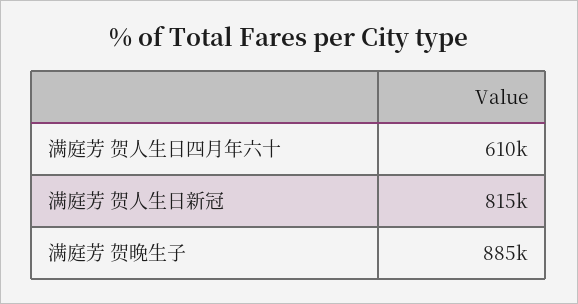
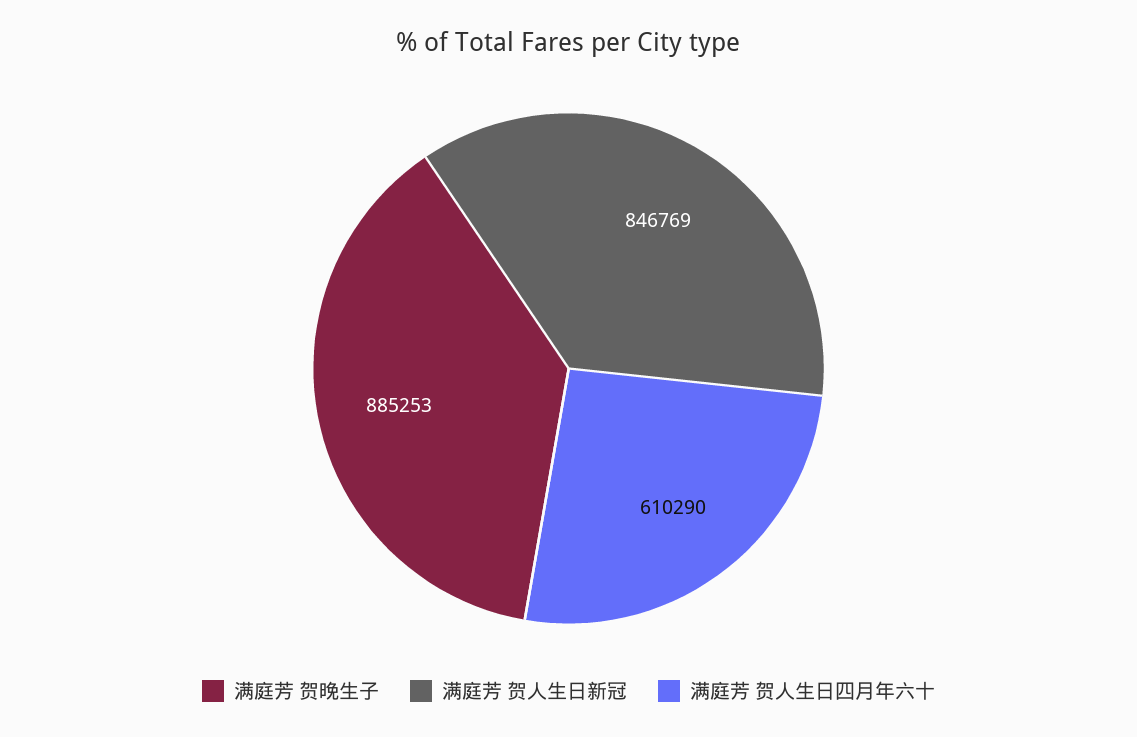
满庭芳 贺人生日新冠: 815000 -> 846769

